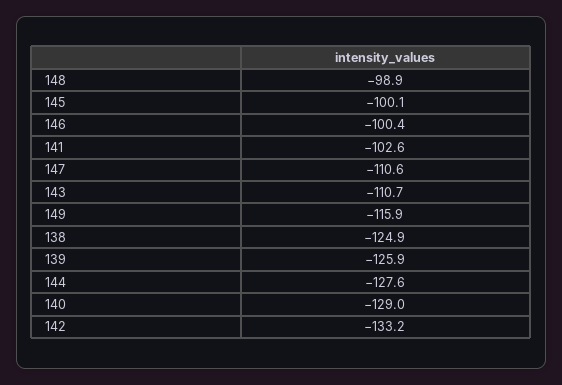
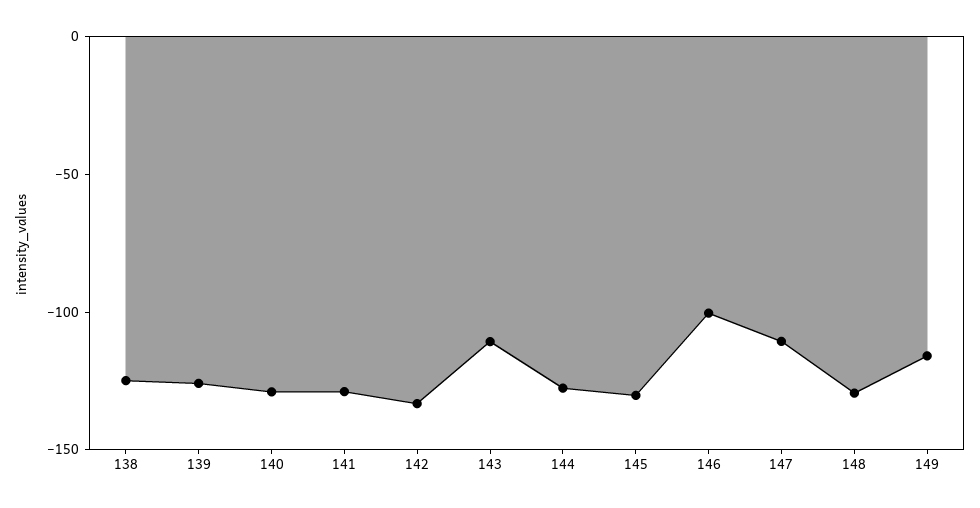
148: -98.9 -> -130
145: -100.1 -> -130
141: -102.6 -> -130

